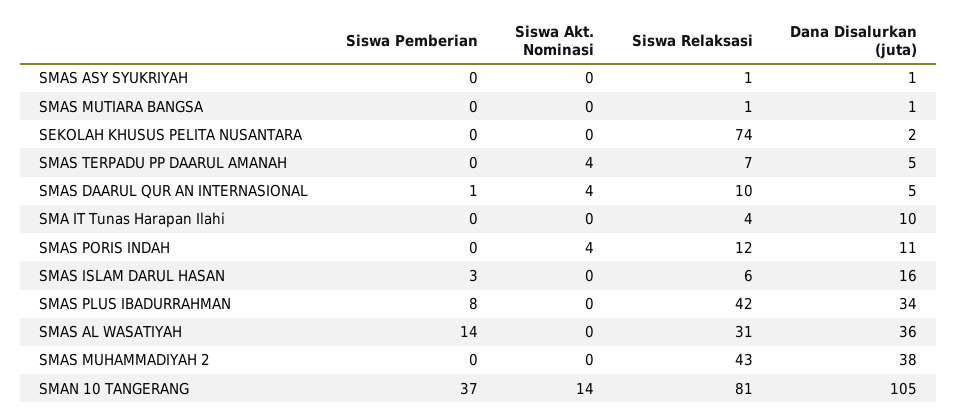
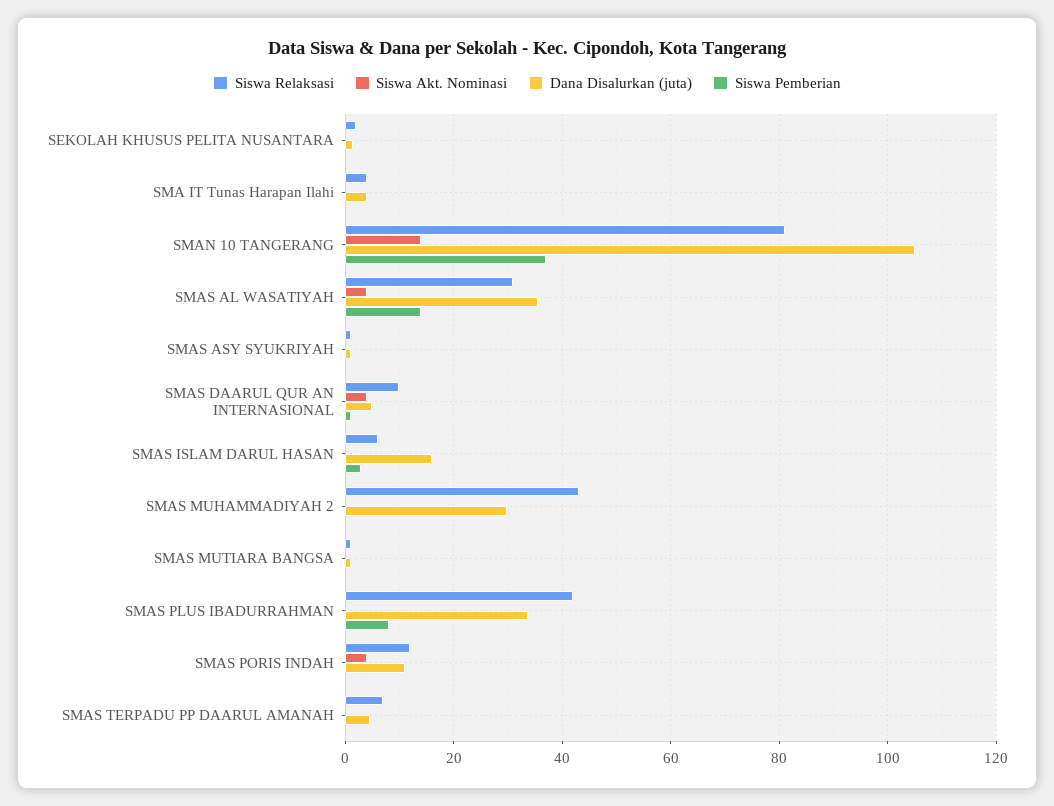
Siswa Relaksasi, SEKOLAH KHUSUS PELITA NUSANTARA: 74 -> 2
Siswa Akt. Nominasi, SMAS TERPADU PP DAARUL AMANAH: 4 -> 0
Dana Disalurkan (juta), SMA IT Tunas Harapan Ilahi: 10 -> 4
Siswa Akt. Nominasi, SMAS AL WASATIYAH: 0 -> 4
Dana Disalurkan (juta), SMAS MUHAMMADIYAH 2: 38 -> 30

